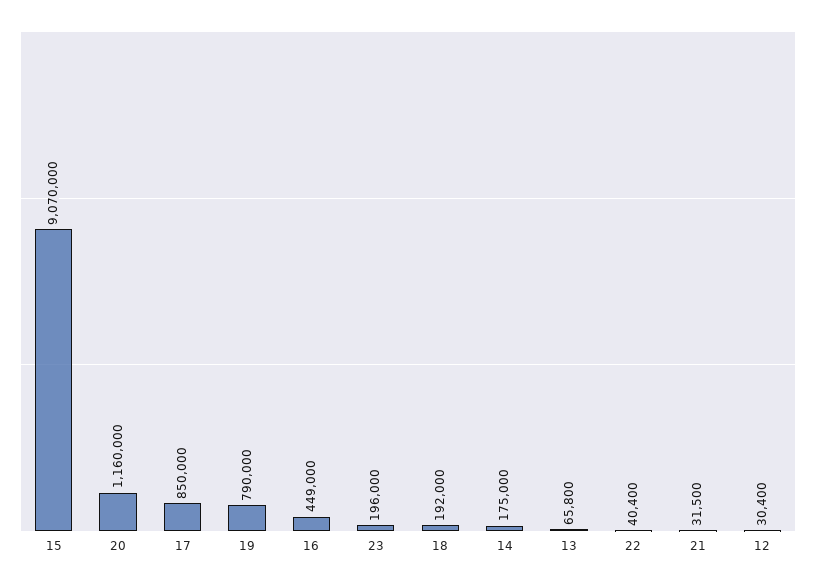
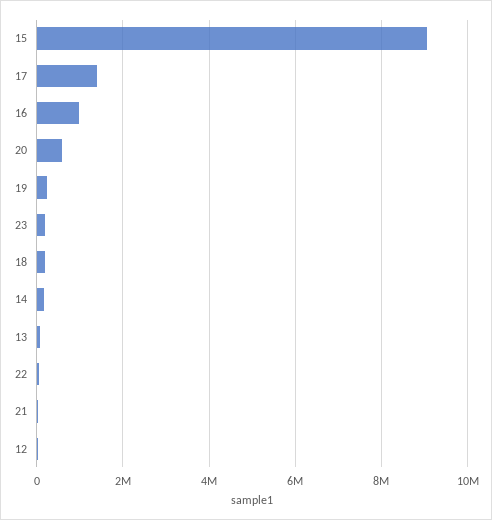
20: 1160000 -> 600000
17: 850000 -> 1400000
19: 790000 -> 200000
16: 449000 -> 1000000

